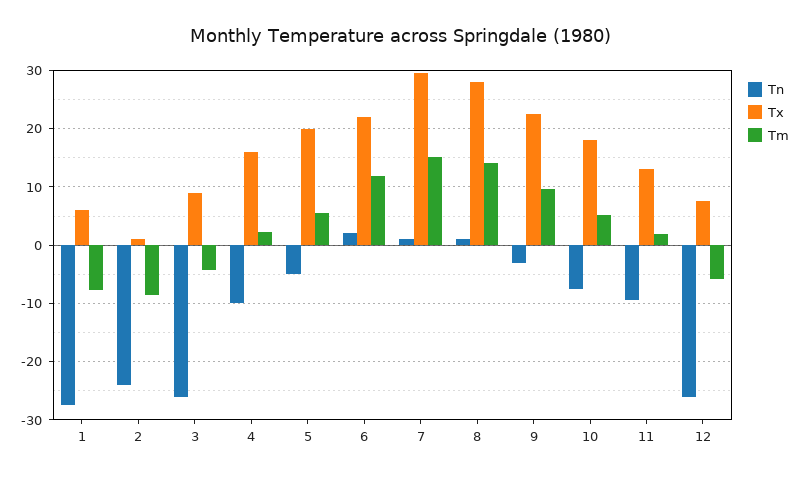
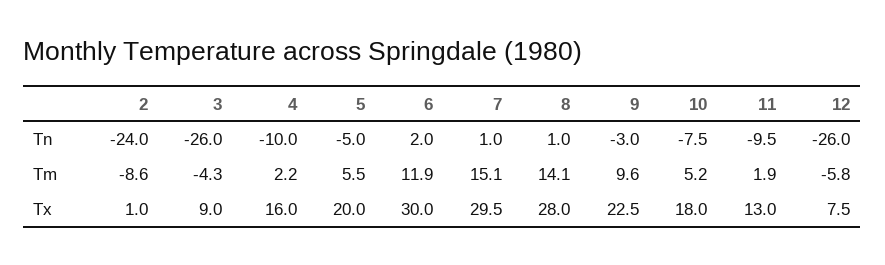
Tn, 1: -28 -> none
Tx, 1: 6 -> none
Tm, 1: -8 -> none
Tx, 6: 22 -> 30

